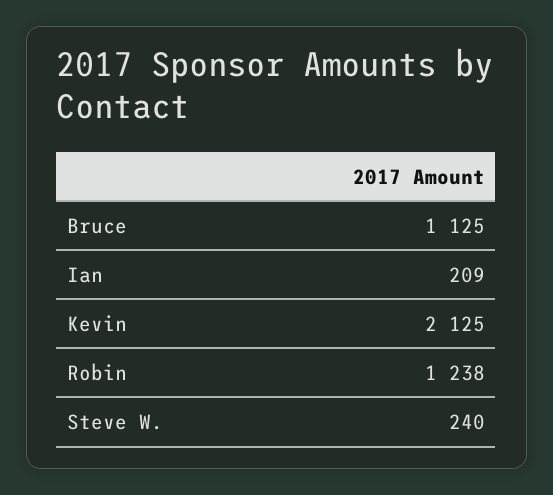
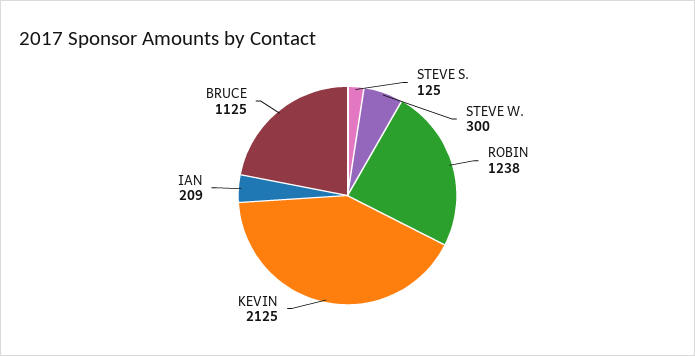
Steve W.: 240 -> 300
STEVE S.: none -> 125

